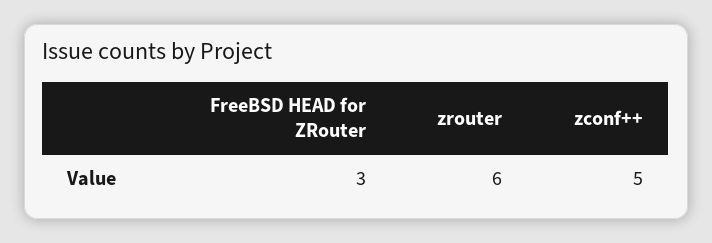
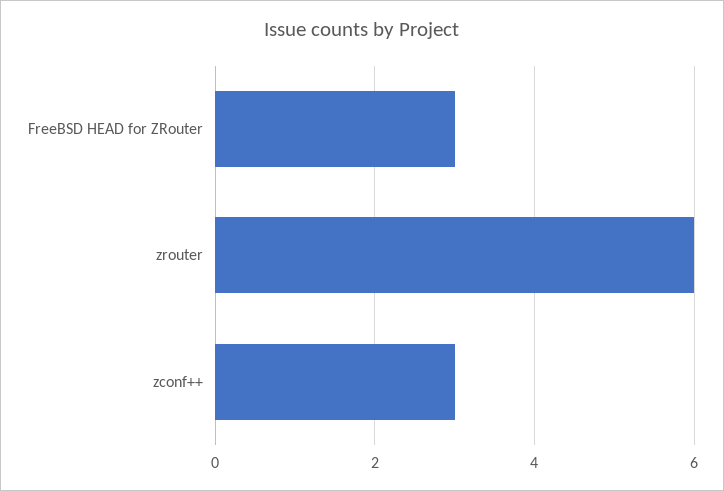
zconf++: 5 -> 3

